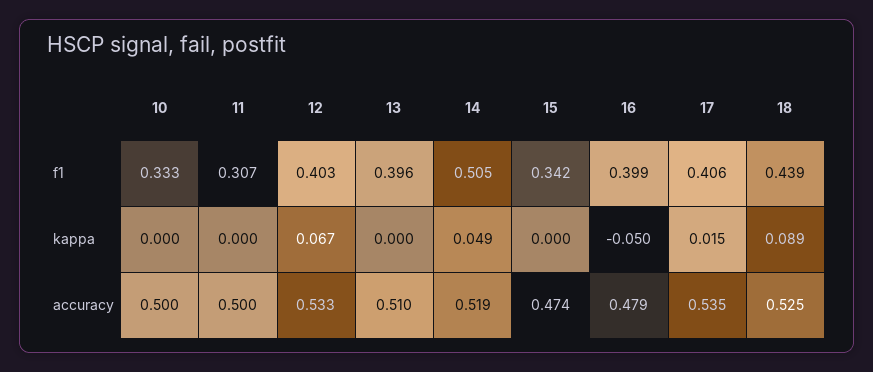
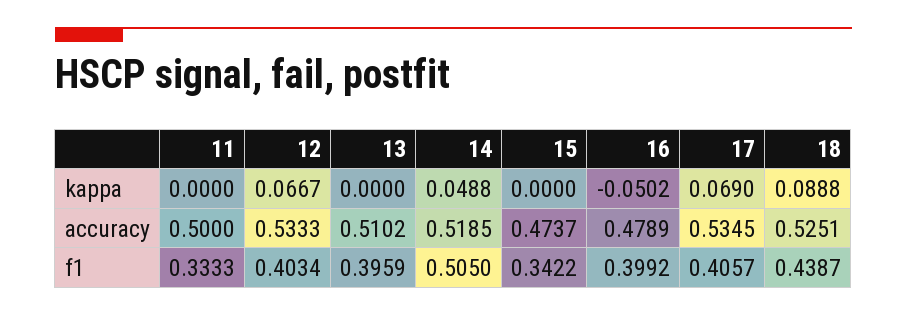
10, f1: 0.333 -> none
11, f1: 0.307 -> 0.3333
10, kappa: 0 -> none
17, kappa: 0.015 -> 0.069
10, accuracy: 0.5 -> none

